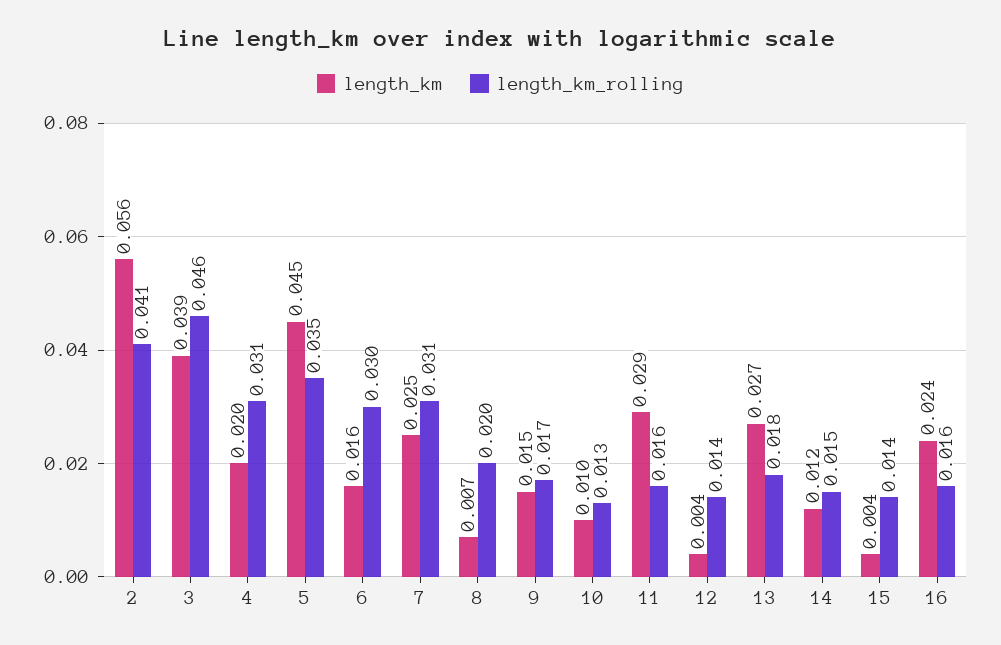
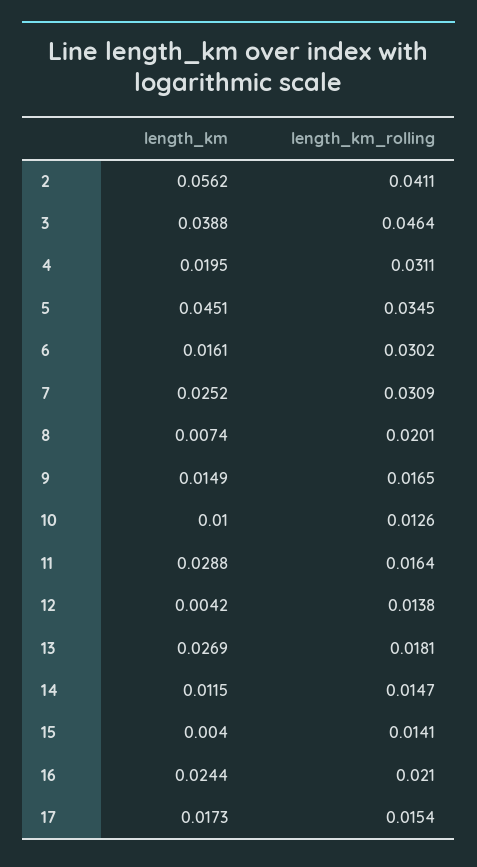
length_km_rolling, 16: 0.016 -> 0.021
length_km, 17: none -> 0.0173
length_km_rolling, 17: none -> 0.0154

